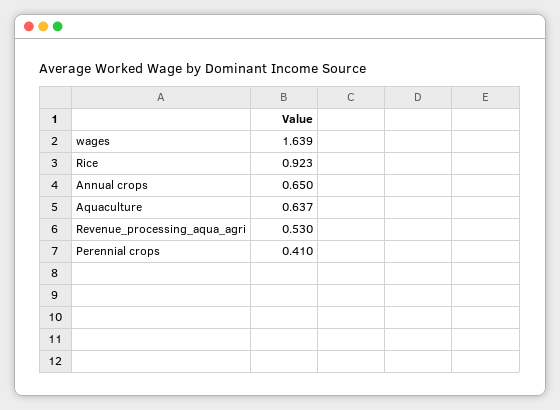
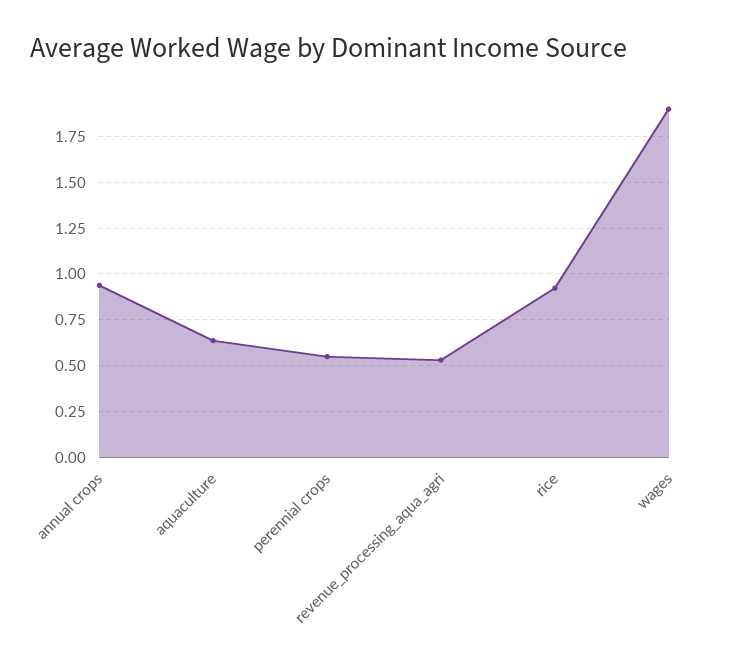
wages: 1.639 -> 1.9
Annual crops: 0.65 -> 0.95
Perennial crops: 0.41 -> 0.55

